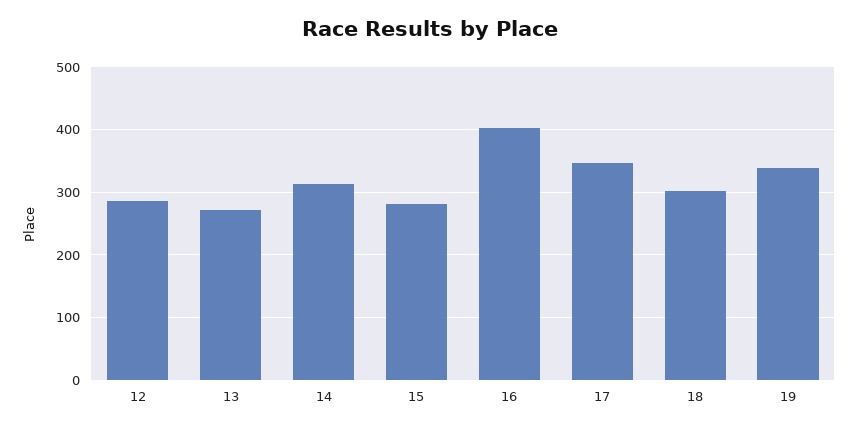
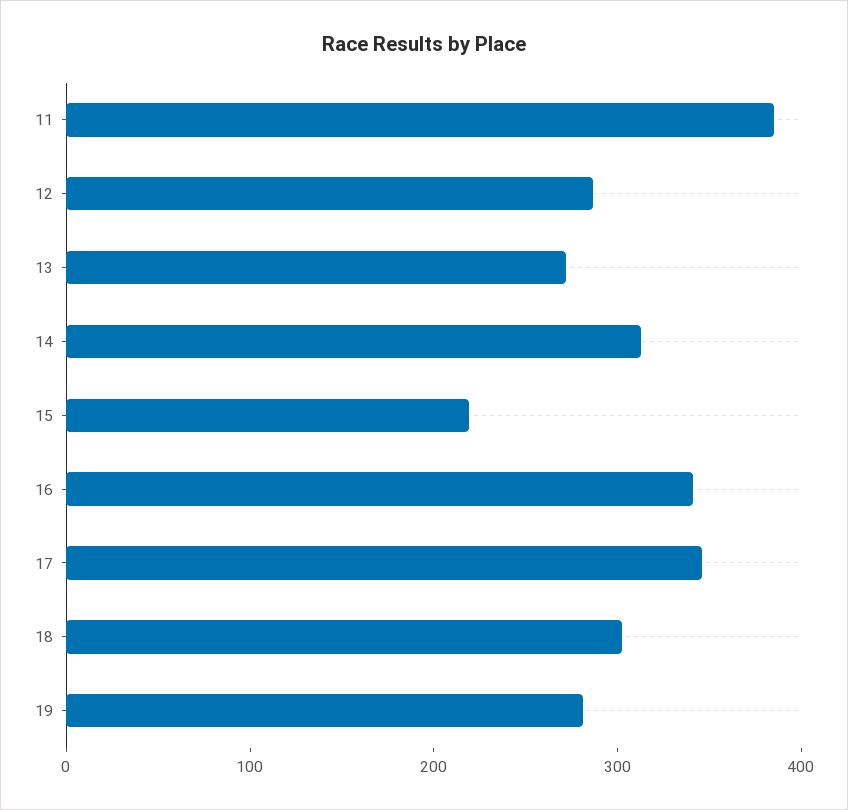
15: 280 -> 220
16: 400 -> 340
19: 340 -> 280
11: none -> 380

